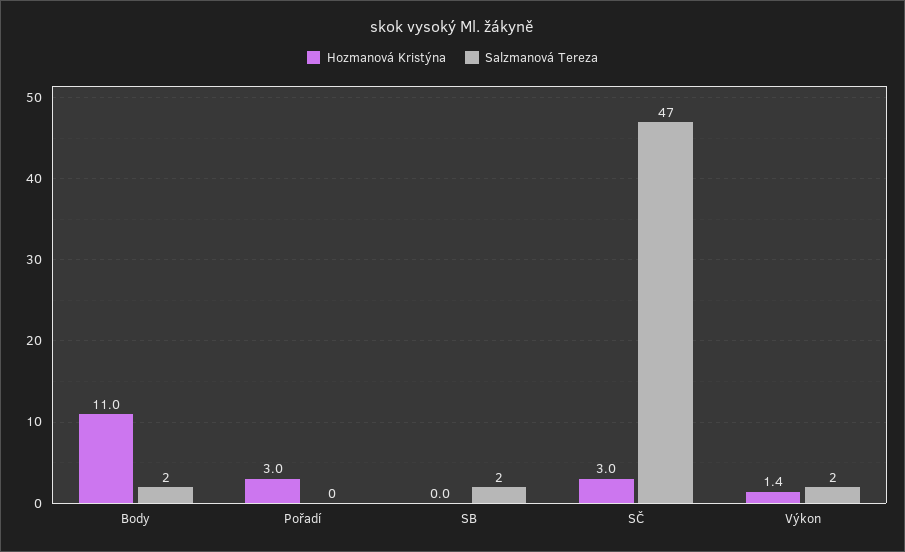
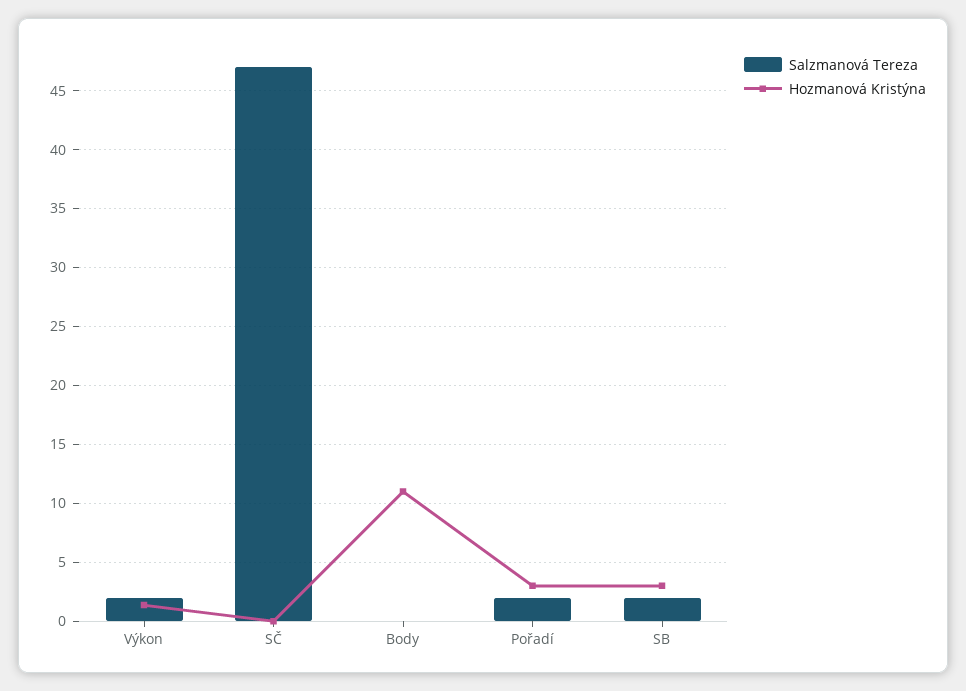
Salzmanová Tereza, Body: 2 -> 0
Salzmanová Tereza, Pořadí: 0 -> 2
Hozmanová Kristýna, SB: 0 -> 3
Hozmanová Kristýna, SČ: 3 -> 0

